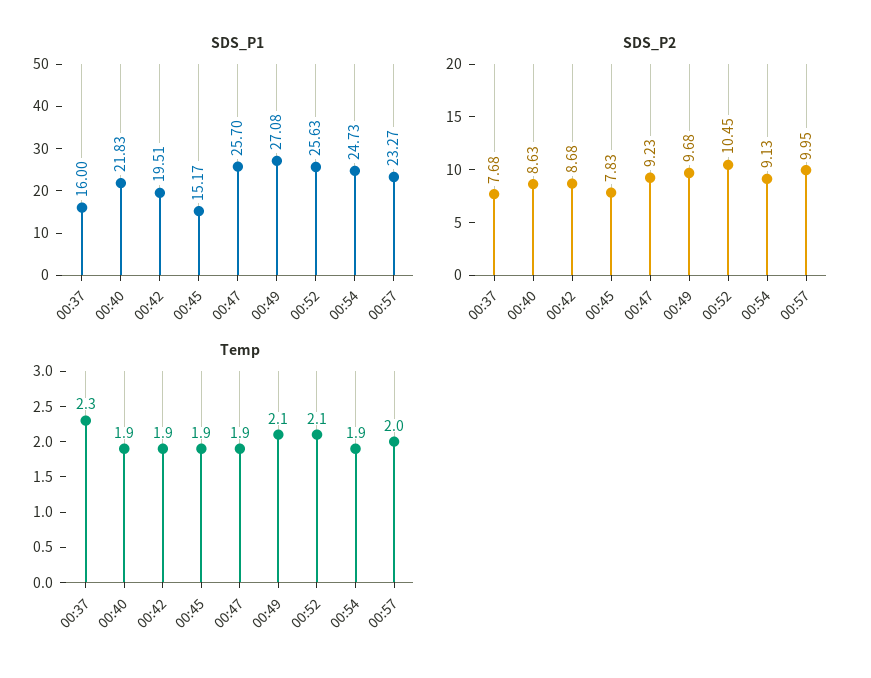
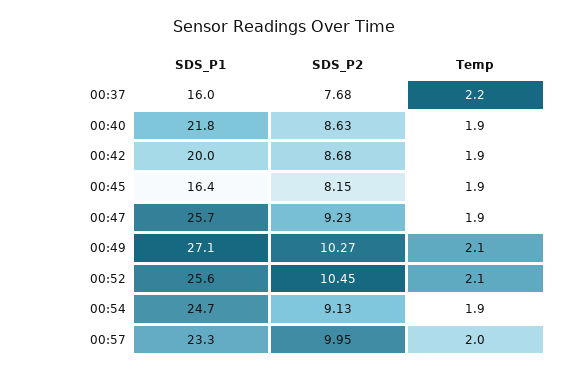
SDS_P1, 00:42: 19.51 -> 20
SDS_P1, 00:45: 15.17 -> 16.4
SDS_P2, 00:45: 7.83 -> 8.15
SDS_P2, 00:49: 9.68 -> 10.27
Temp, 00:37: 2.3 -> 2.2

